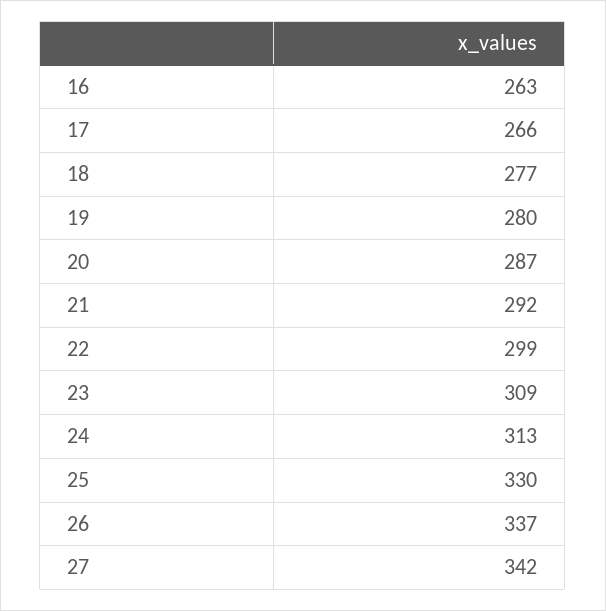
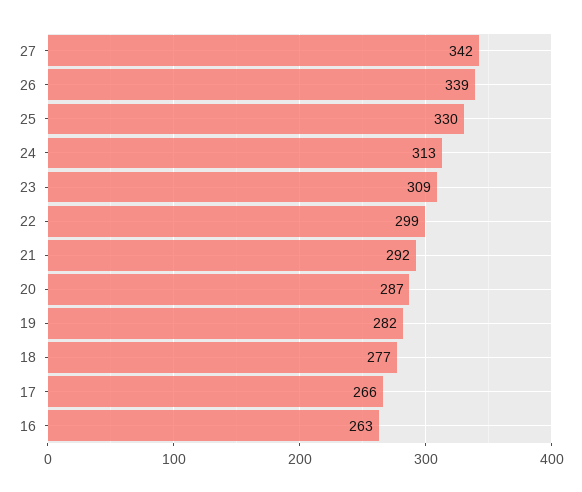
19: 280 -> 282
26: 337 -> 339

